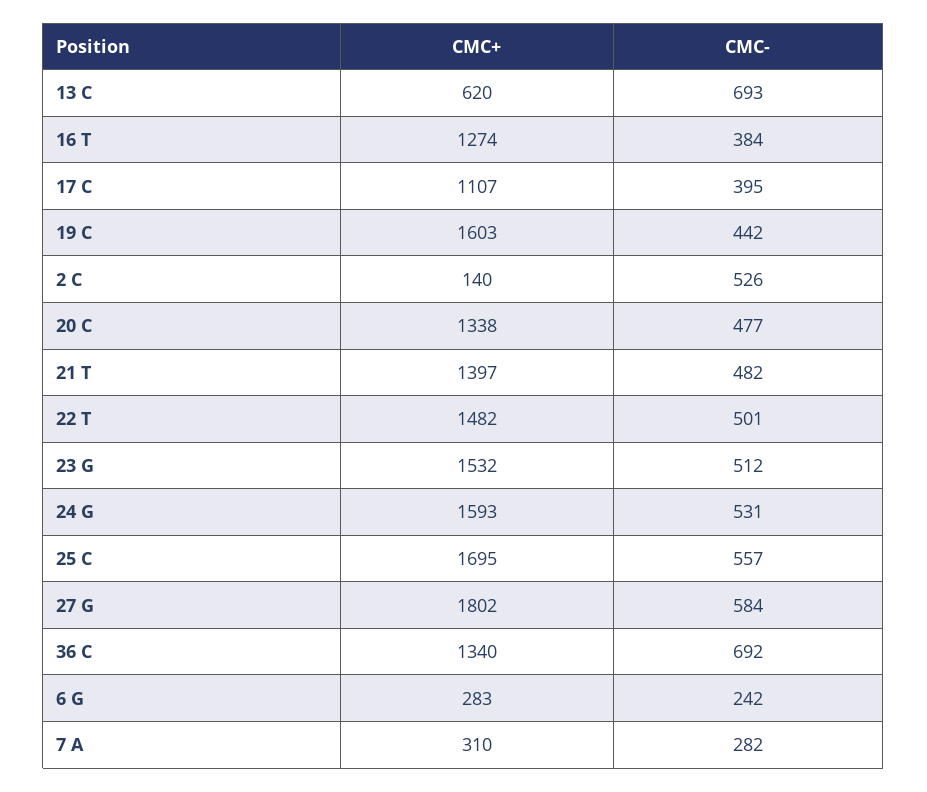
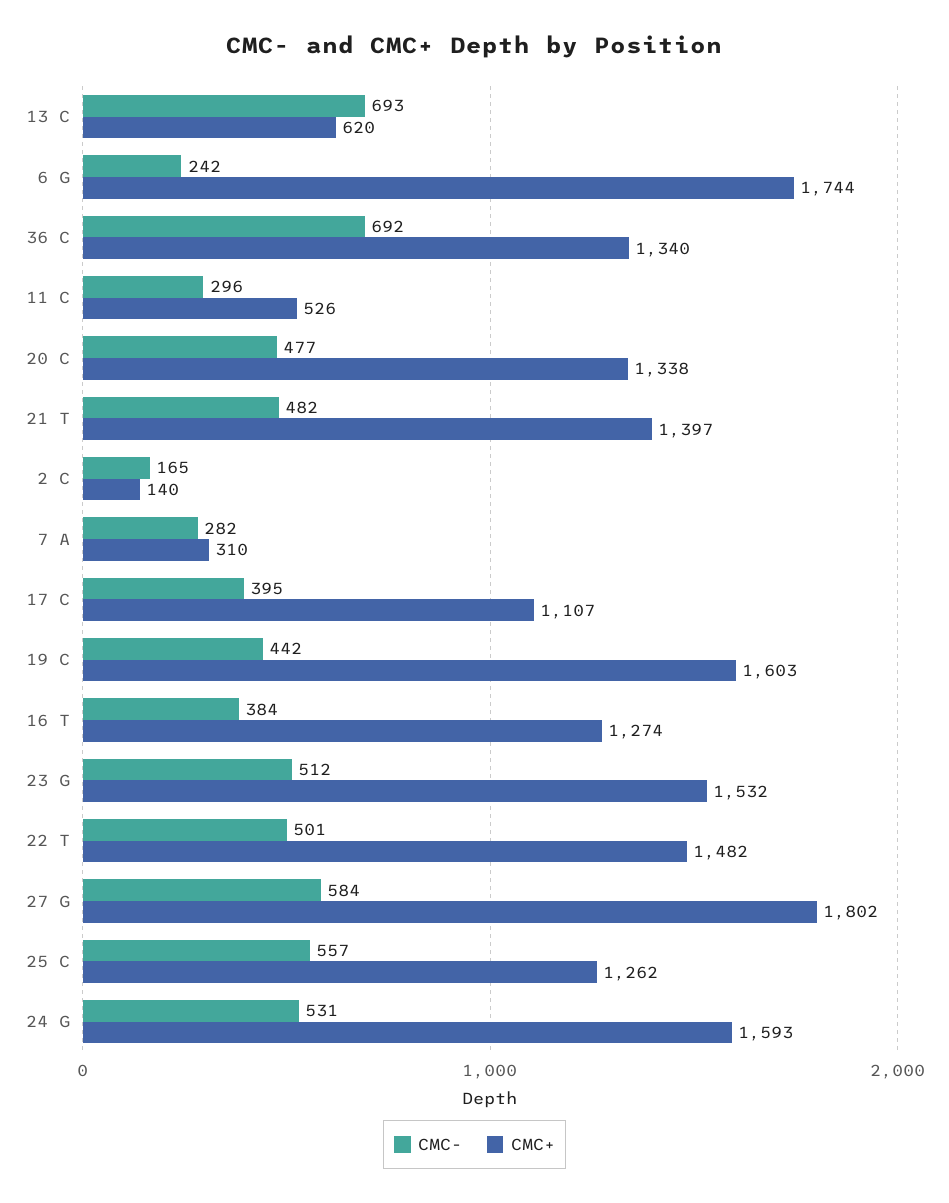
CMC-, 2 C: 526 -> 165
CMC+, 25 C: 1695 -> 1262
CMC+, 6 G: 283 -> 1744
CMC-, 11 C: none -> 296
CMC+, 11 C: none -> 526

